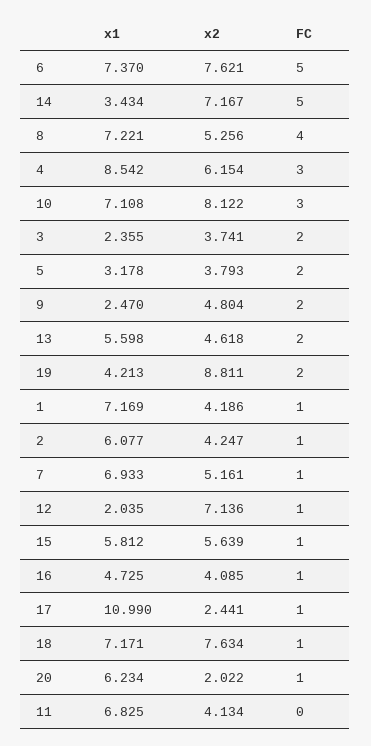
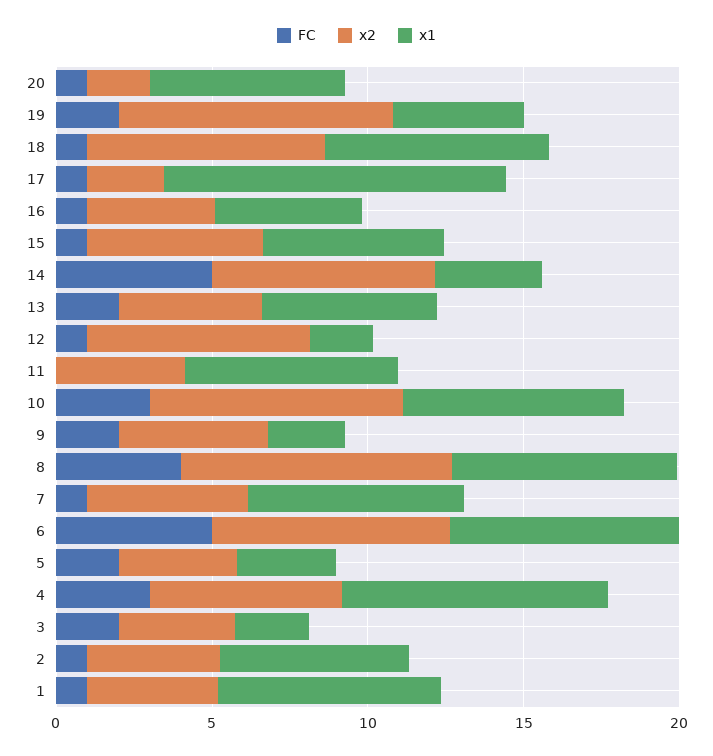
x2, 8: 5.256 -> 9

